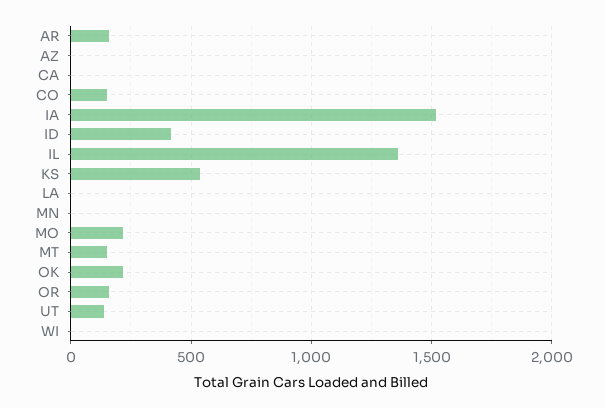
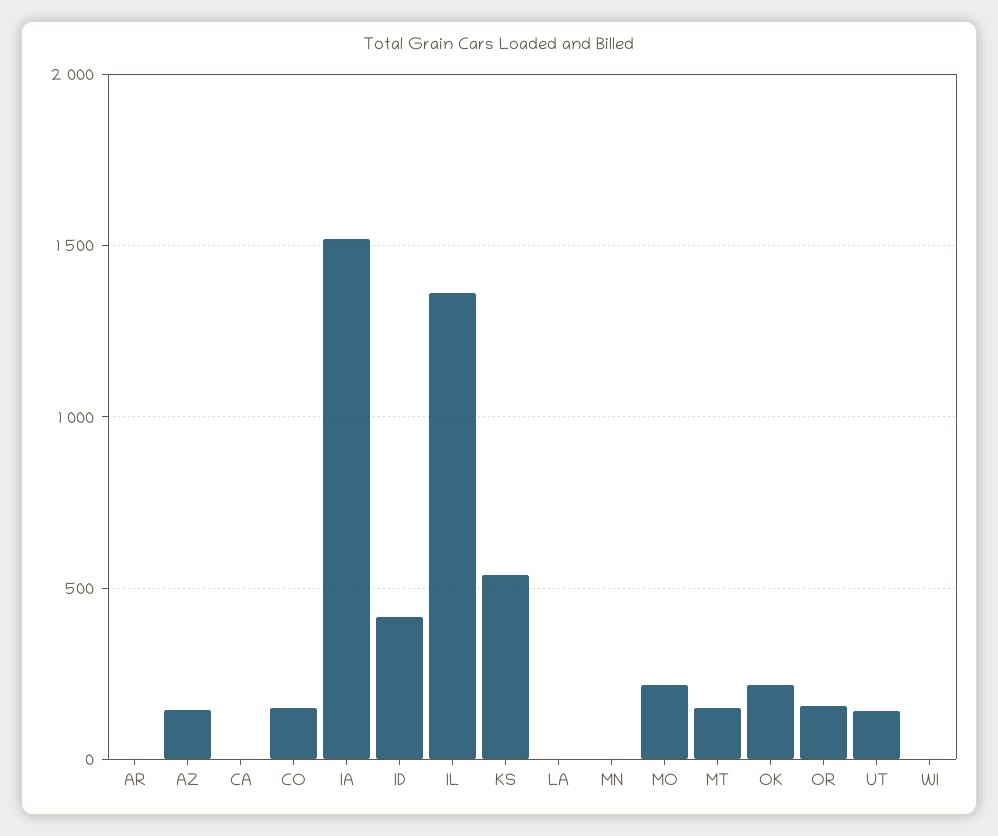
AR: 150 -> 0
AZ: 0 -> 150

